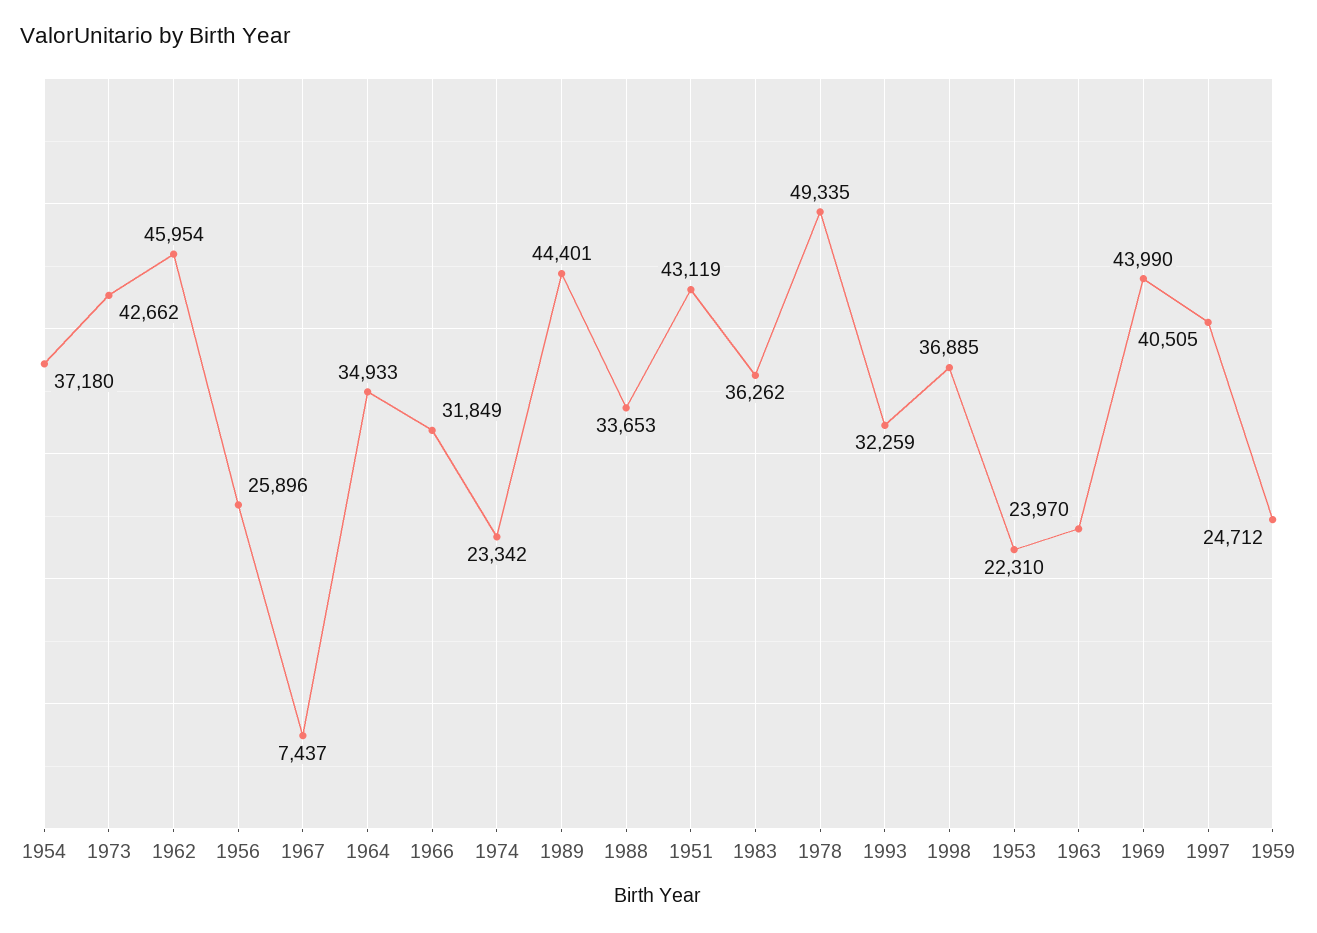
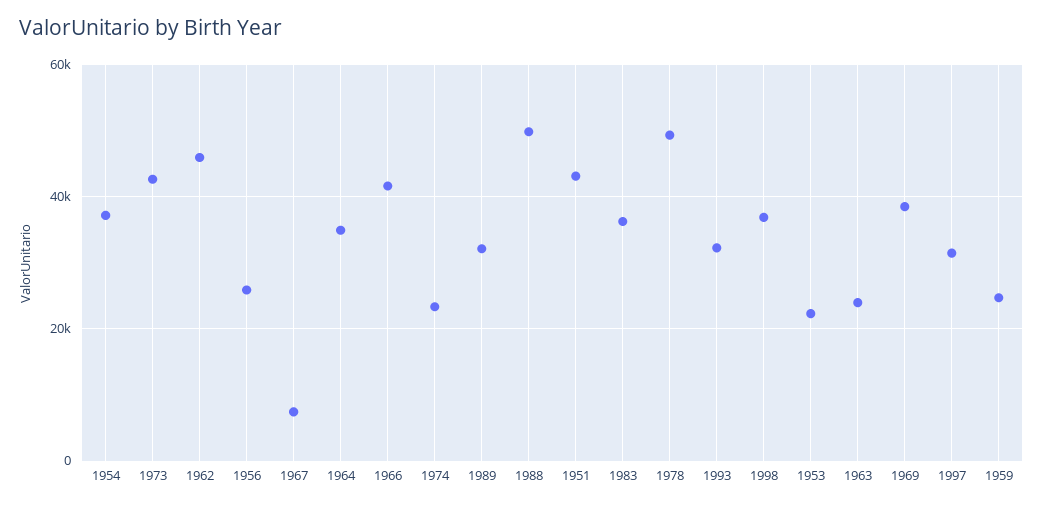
1966: 31849 -> 42000
1989: 44401 -> 32000
1988: 33653 -> 50000
1969: 43990 -> 38000
1997: 40505 -> 32000

